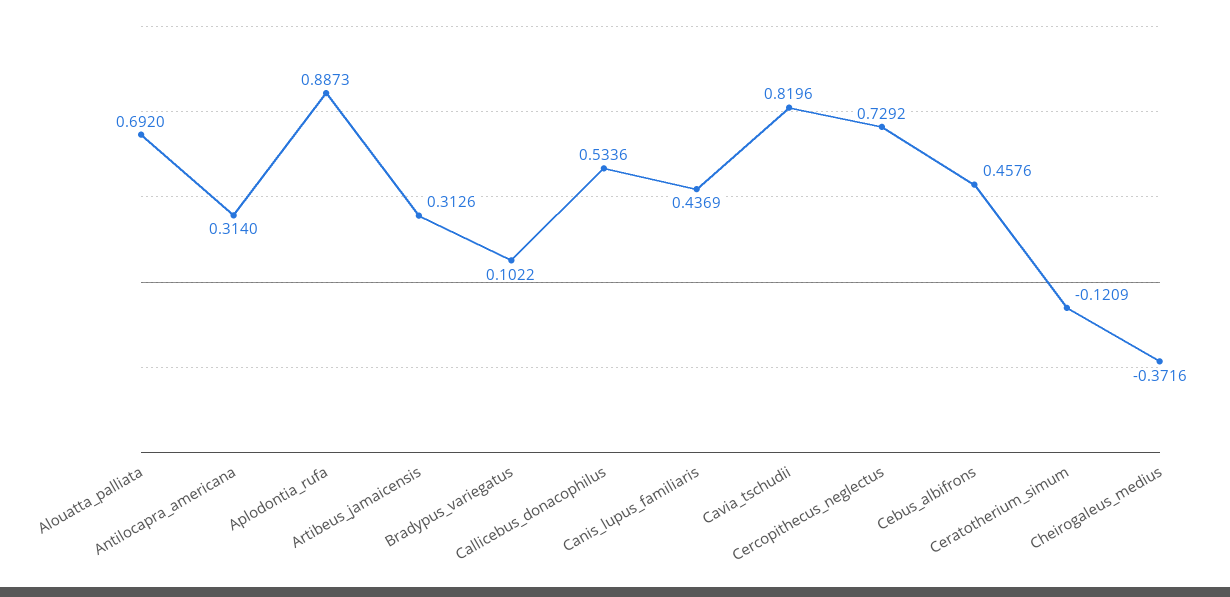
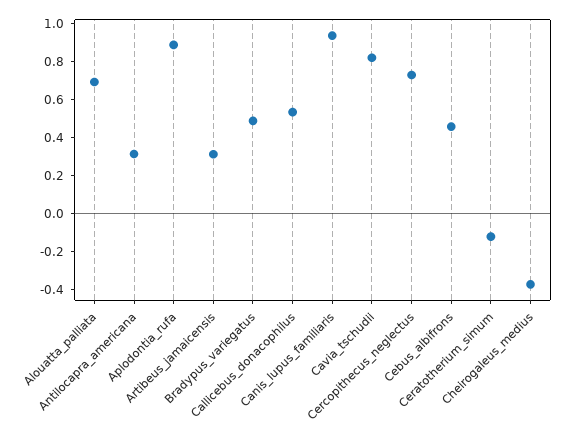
Bradypus_variegatus: 0.1022 -> 0.5
Canis_lupus_familiaris: 0.4369 -> 0.95

